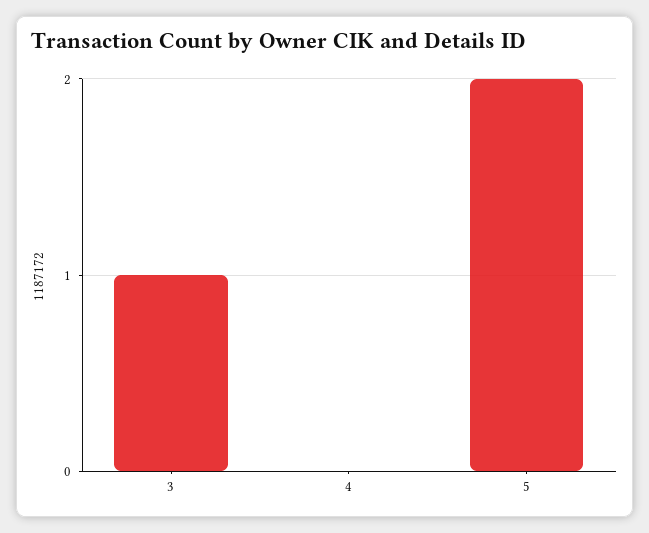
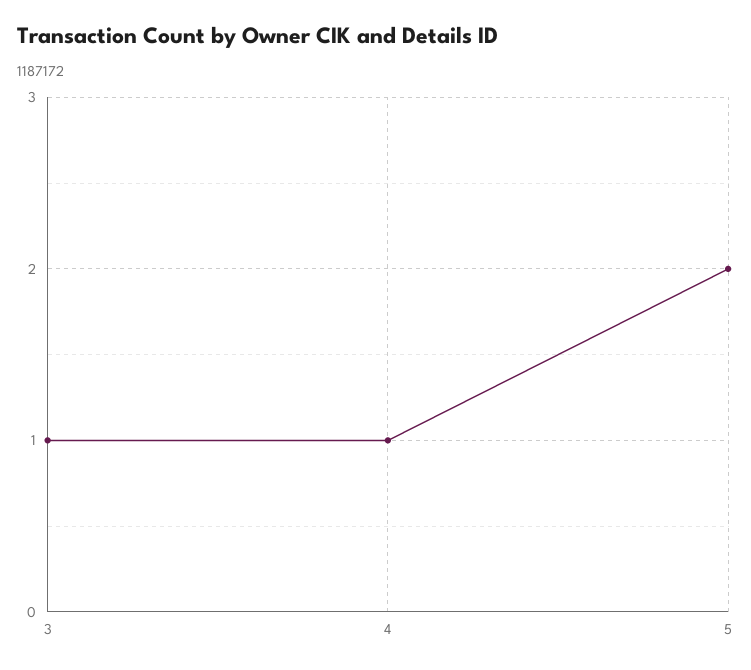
4: 0 -> 1

